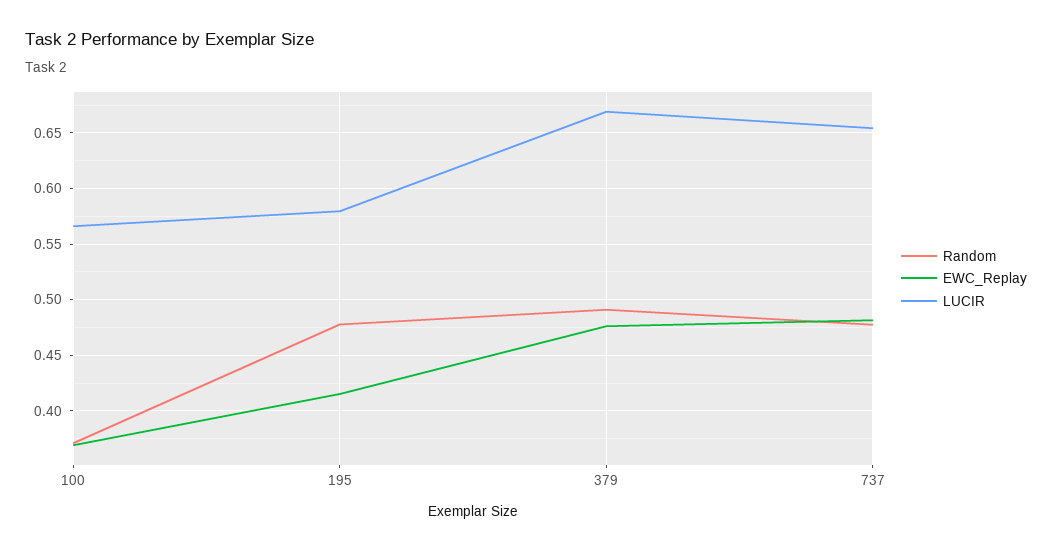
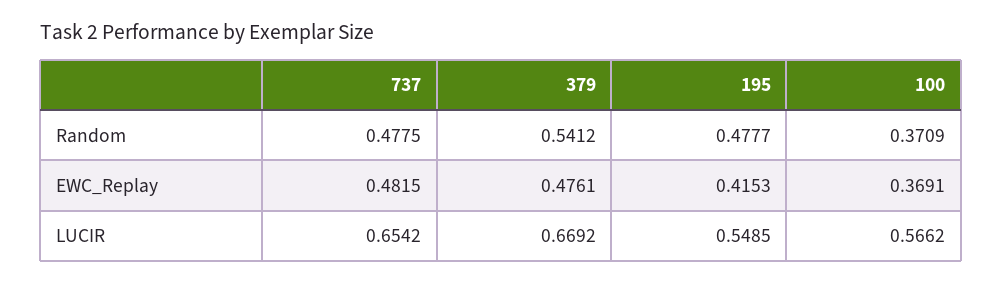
LUCIR, 195: 0.58 -> 0.5485
Random, 379: 0.49 -> 0.5412

